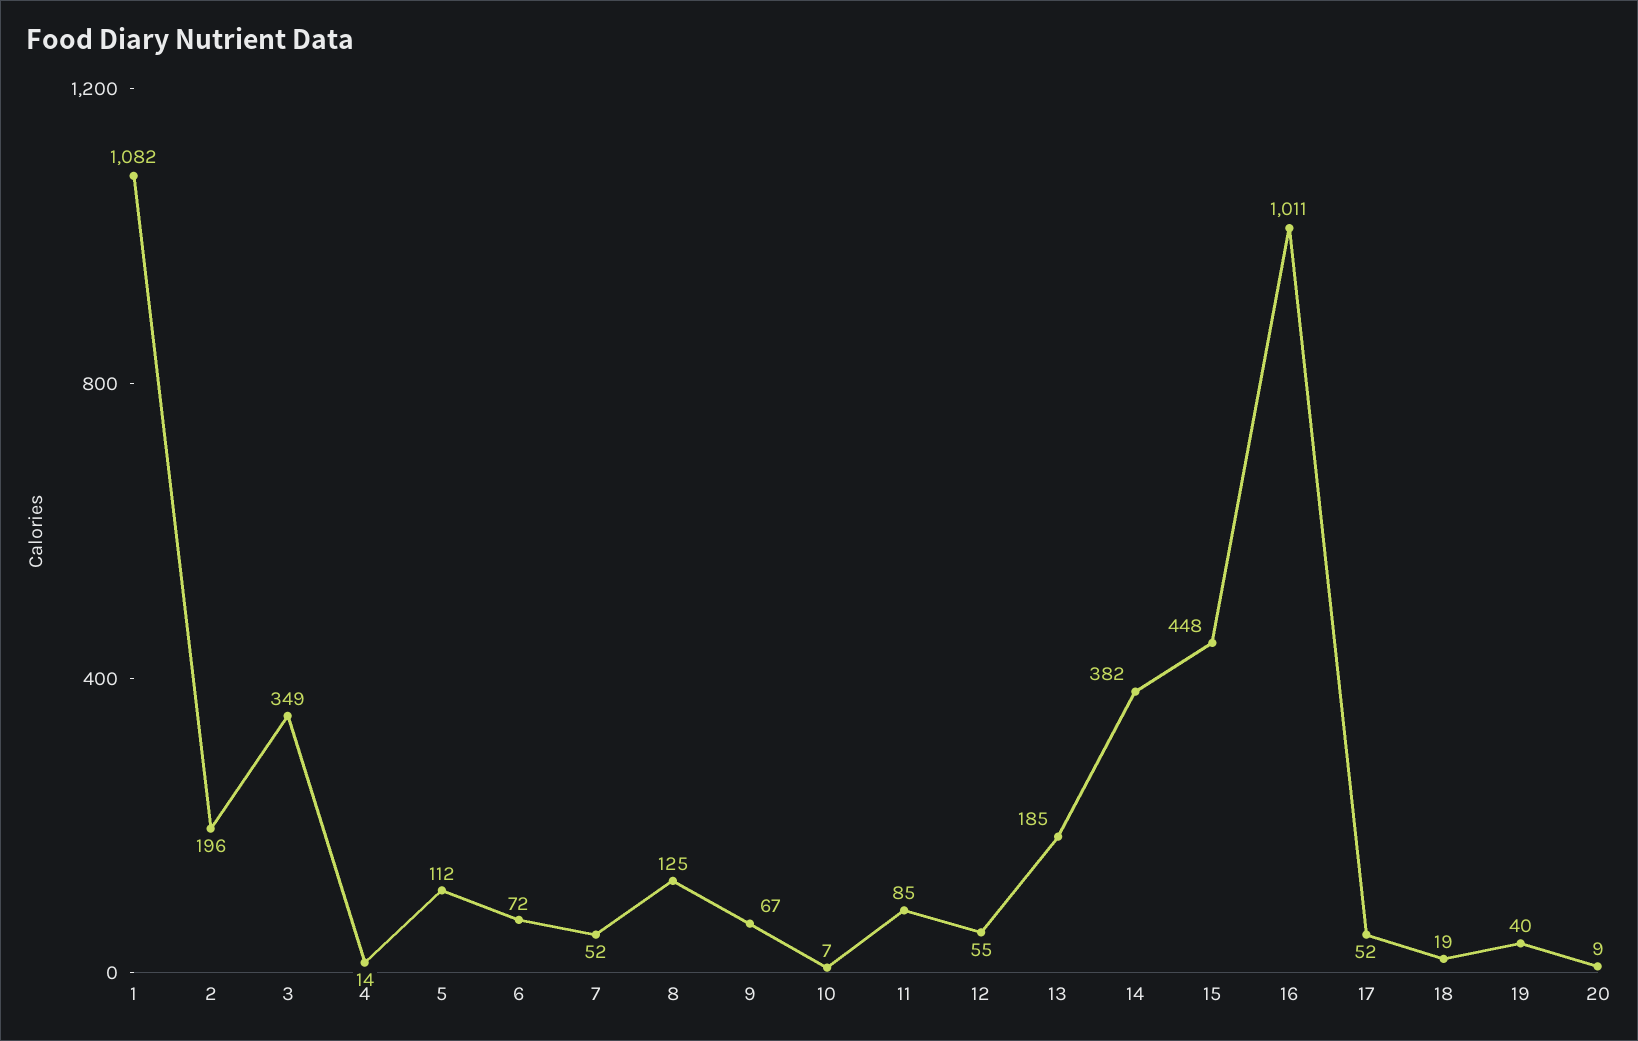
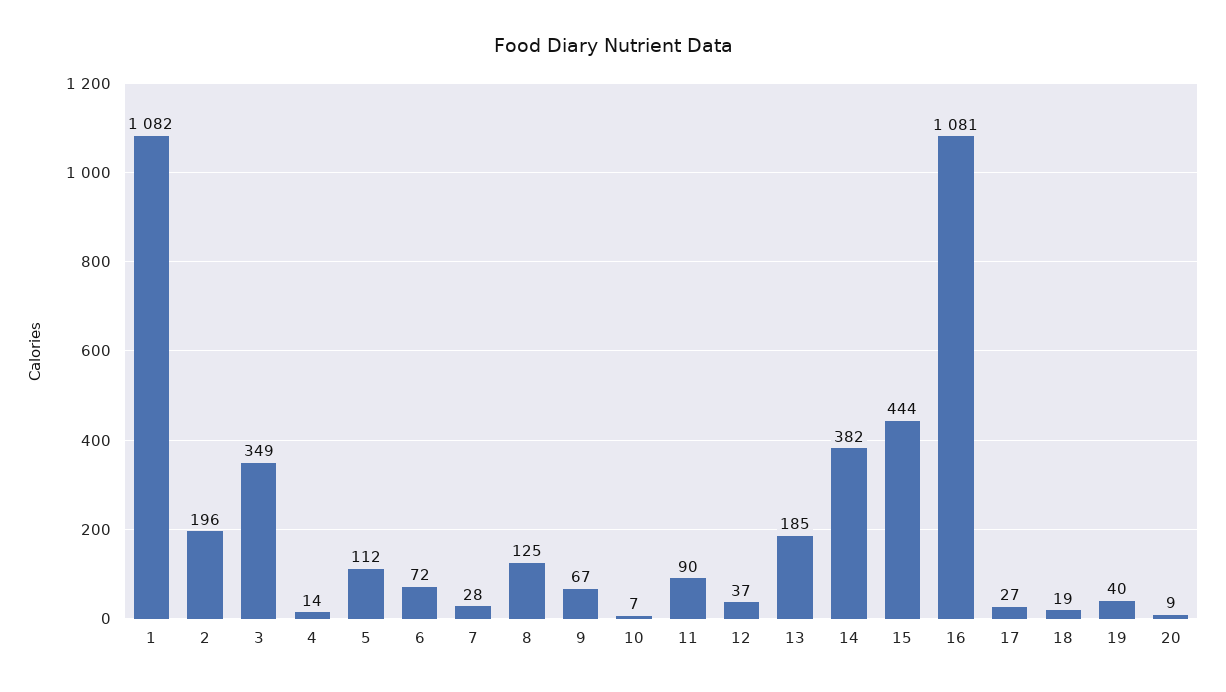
7: 52 -> 28
11: 85 -> 90
12: 55 -> 37
15: 448 -> 444
16: 1011 -> 1081
17: 52 -> 27

